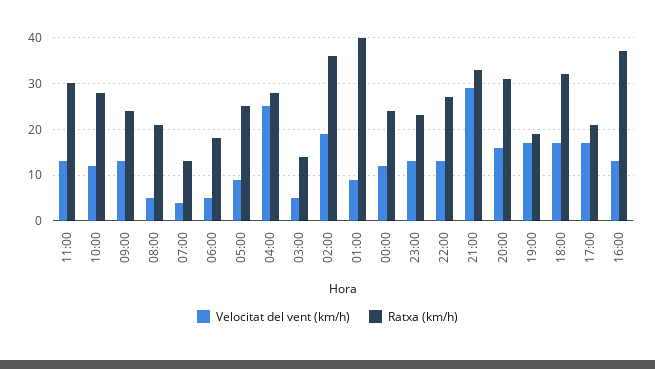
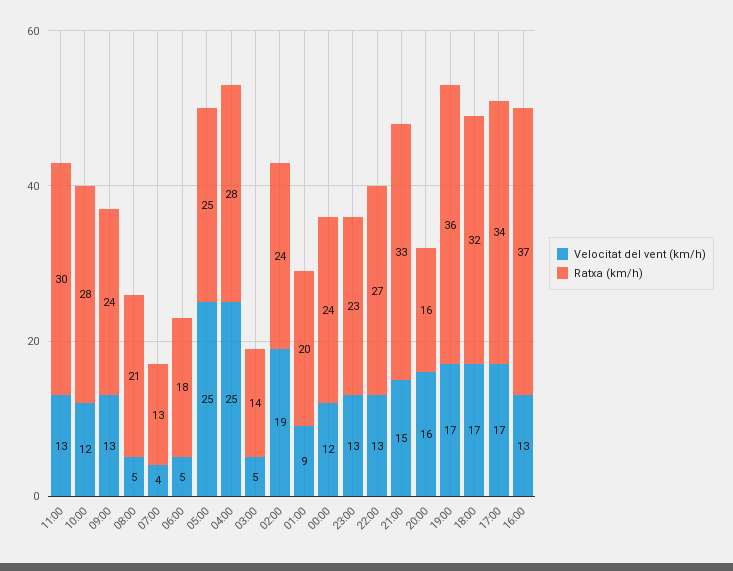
Velocitat del vent (km/h), 05:00: 10 -> 25
Ratxa (km/h), 02:00: 35 -> 24
Ratxa (km/h), 01:00: 40 -> 20
Velocitat del vent (km/h), 21:00: 30 -> 15
Ratxa (km/h), 20:00: 30 -> 16
Ratxa (km/h), 19:00: 20 -> 36
Ratxa (km/h), 17:00: 20 -> 34

